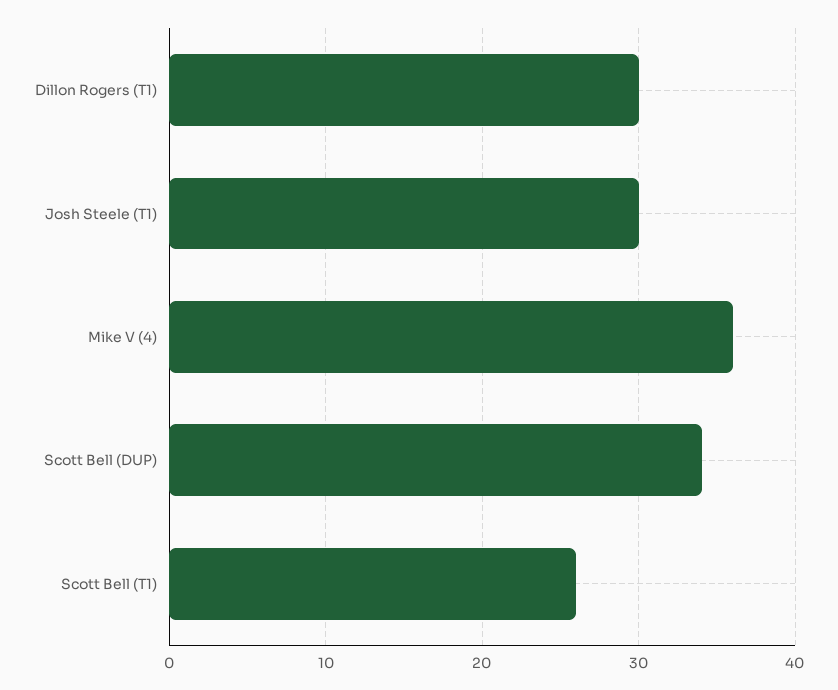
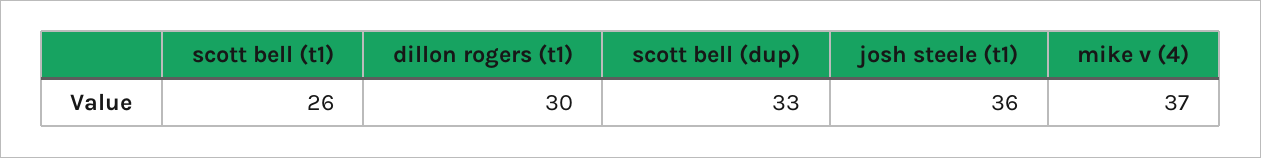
Josh Steele (T1): 30 -> 36
Mike V (4): 36 -> 37
Scott Bell (DUP): 34 -> 33

